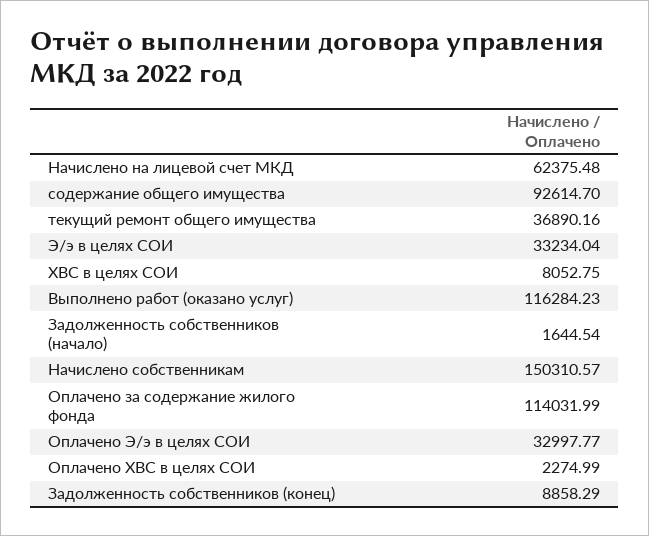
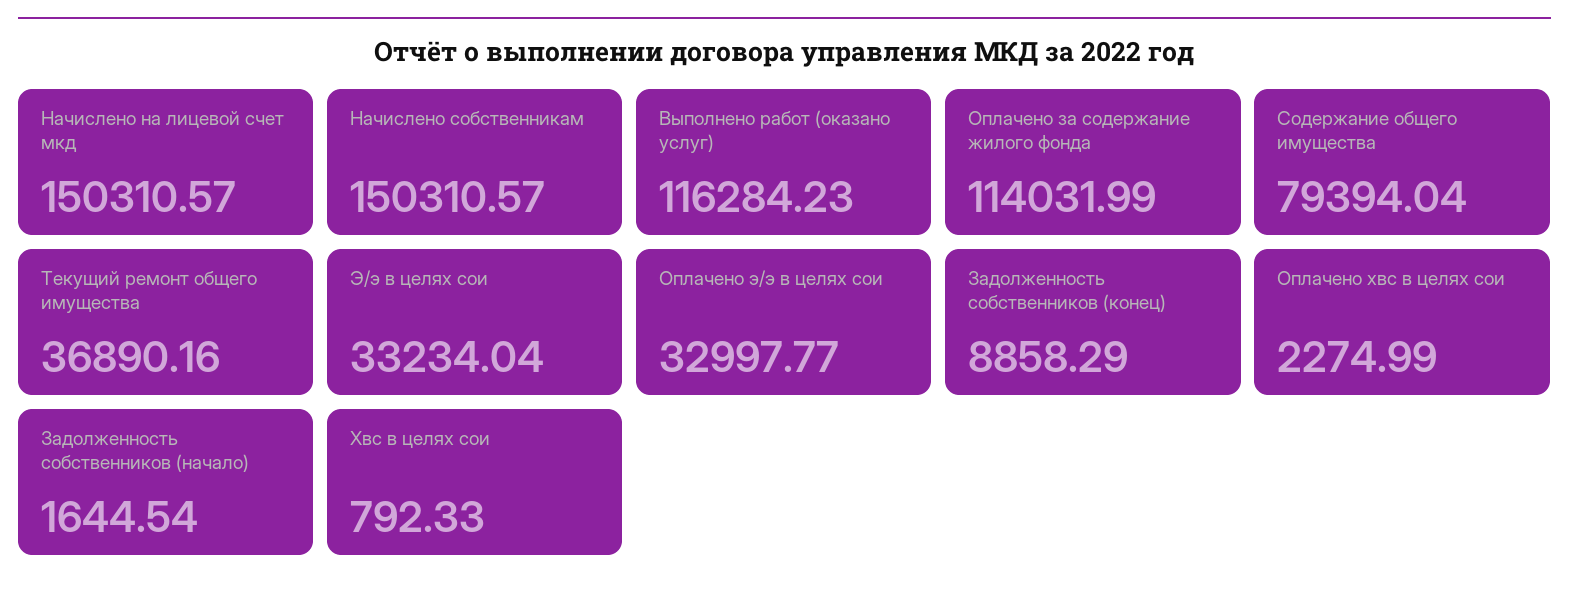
Начислено на лицевой счет МКД: 62375.48 -> 150310.57
содержание общего имущества: 92614.7 -> 79394.04
ХВС в целях СОИ: 8052.75 -> 792.33

